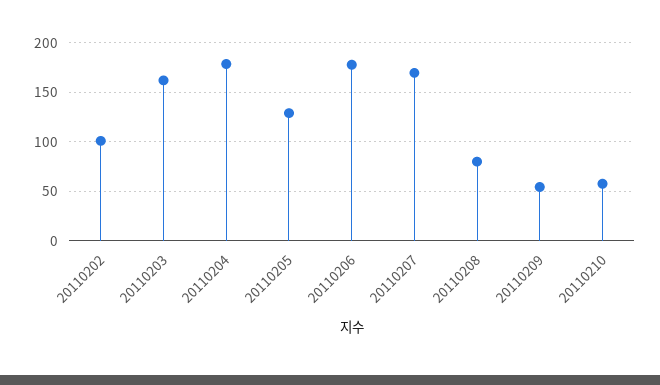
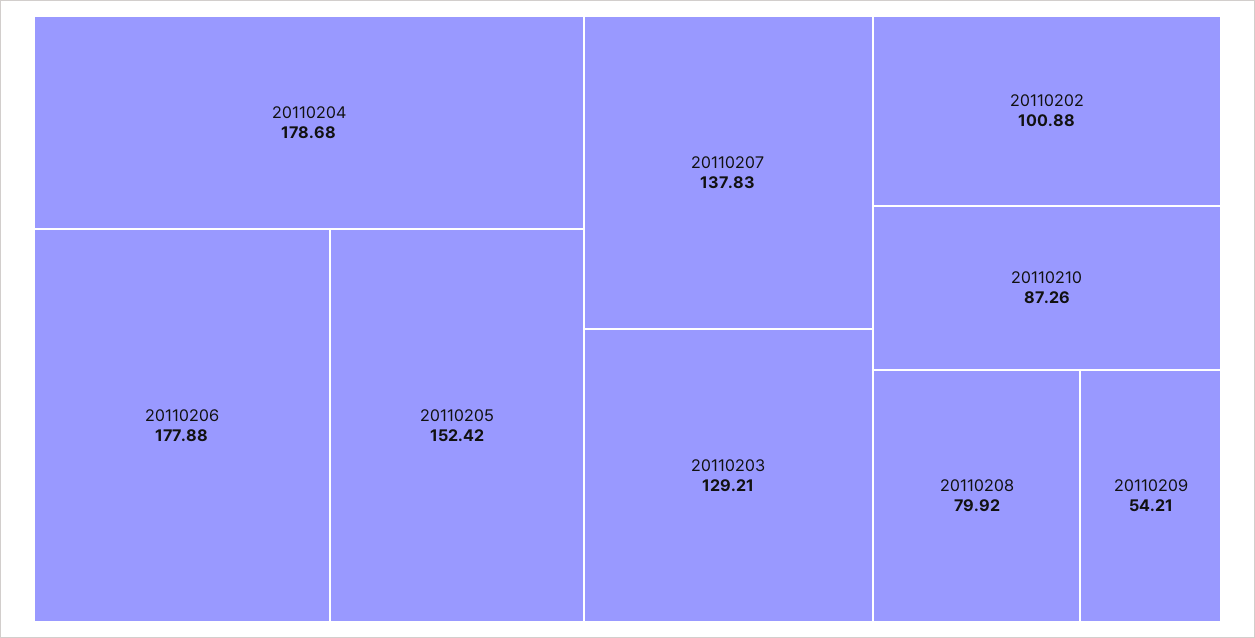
20110203: 160 -> 129.21
20110205: 130 -> 152.42
20110207: 170 -> 137.83
20110210: 60 -> 87.26

